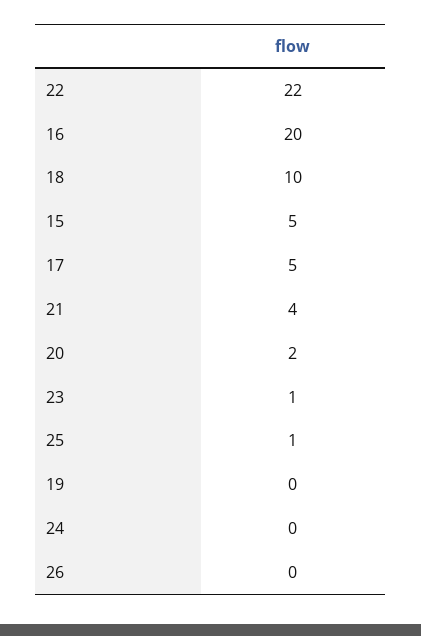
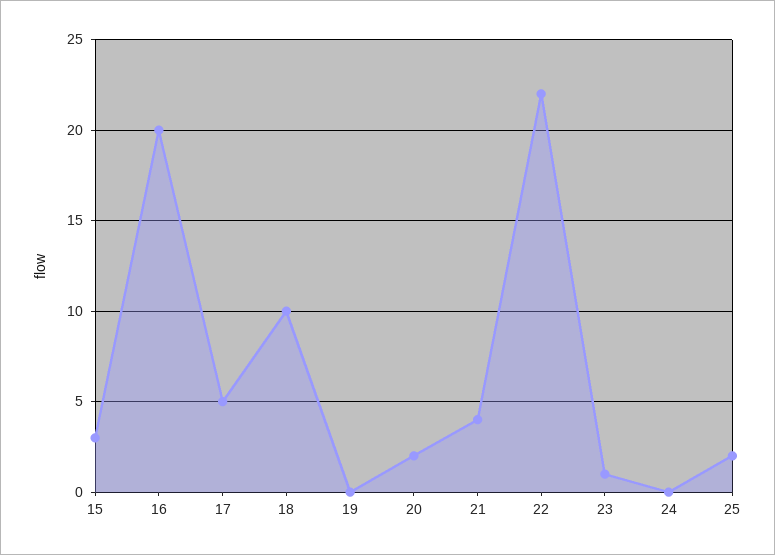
15: 5 -> 3
25: 1 -> 2
26: 0 -> none

